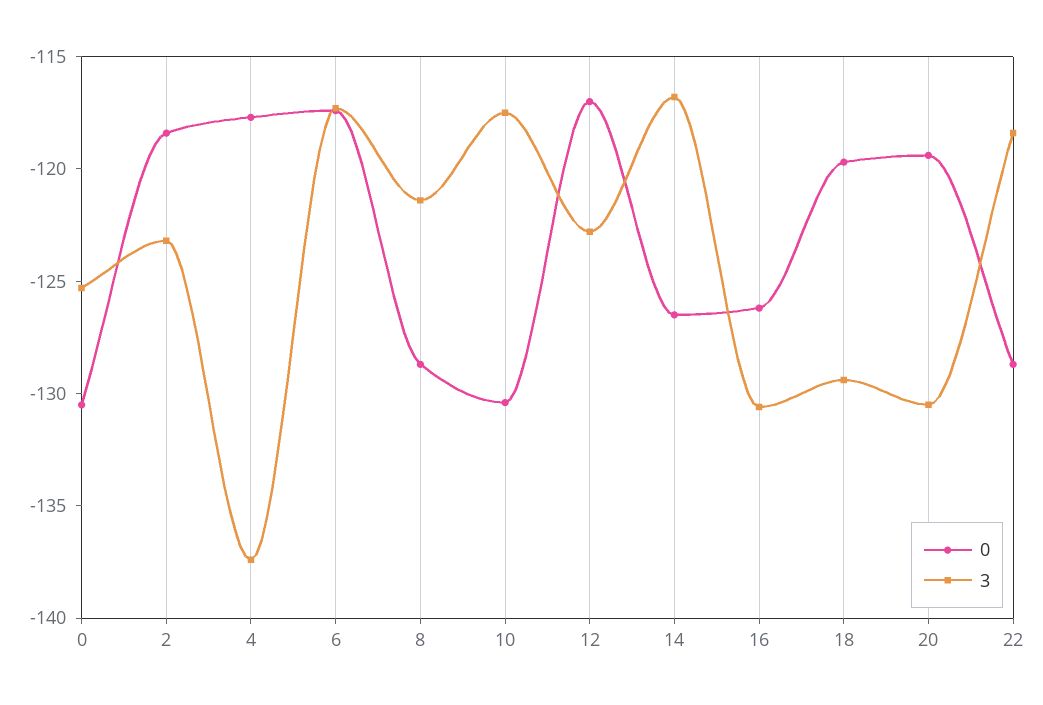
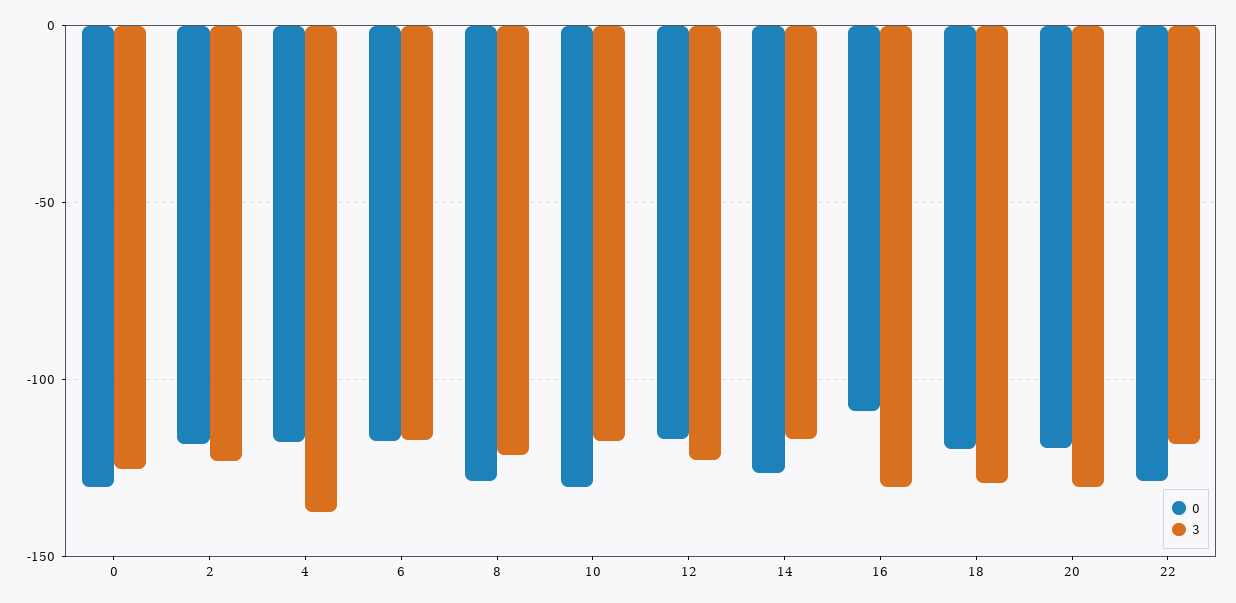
0, 16: -126 -> -110

